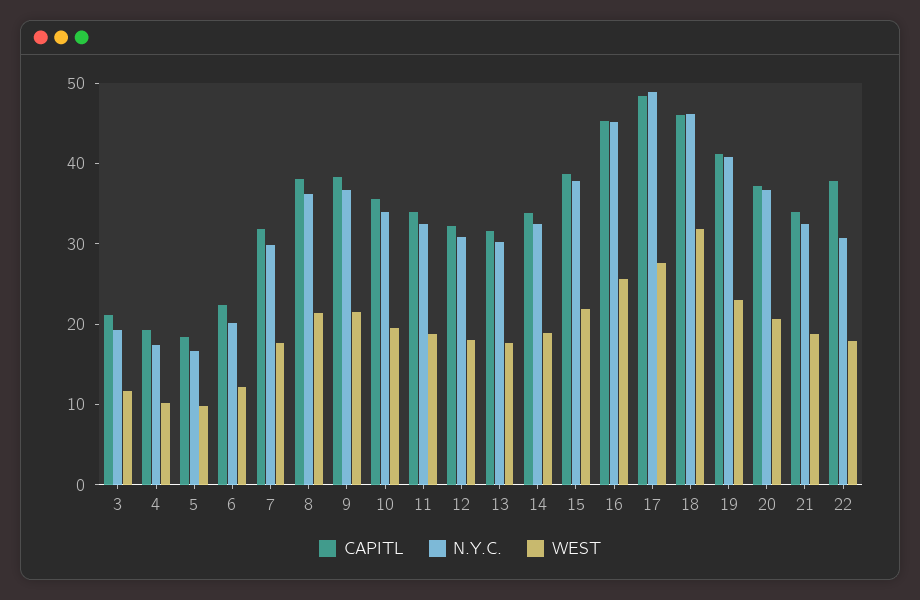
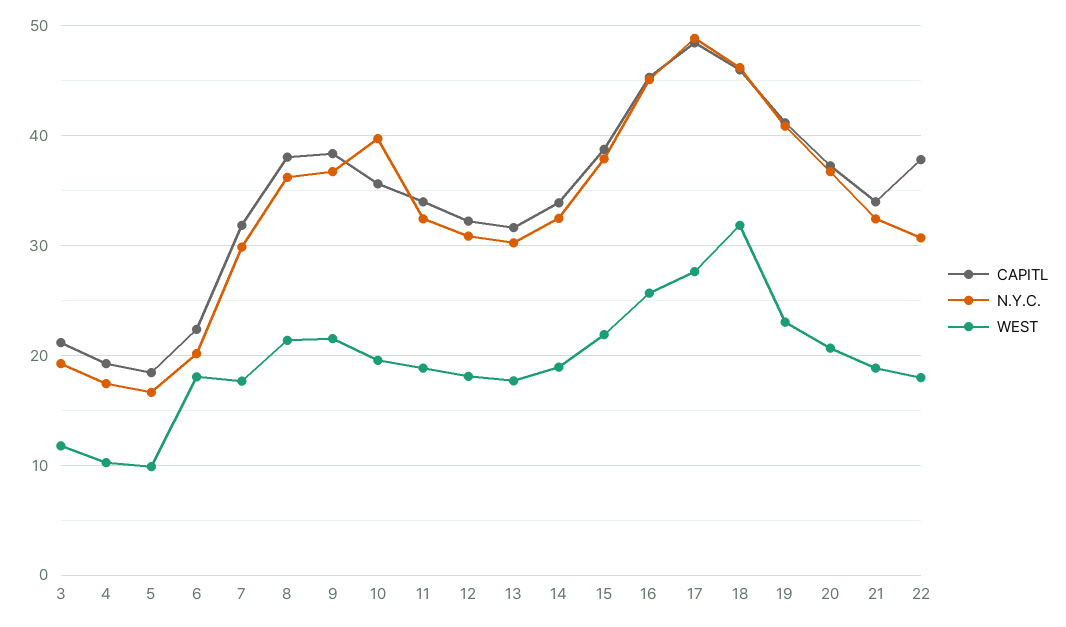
WEST, 6: 12 -> 18
N.Y.C., 10: 34 -> 40

